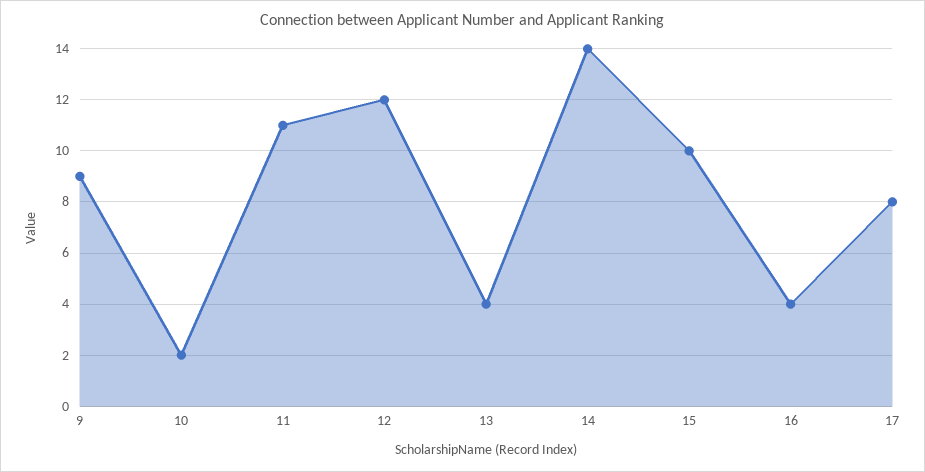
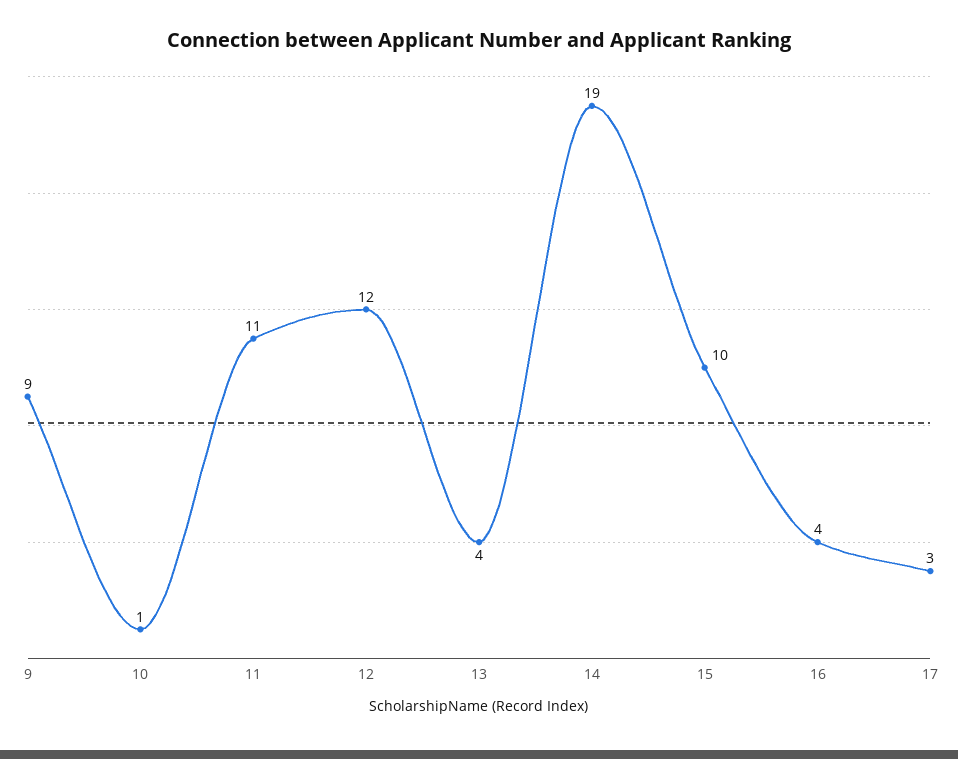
10: 2 -> 1
14: 14 -> 19
17: 8 -> 3

